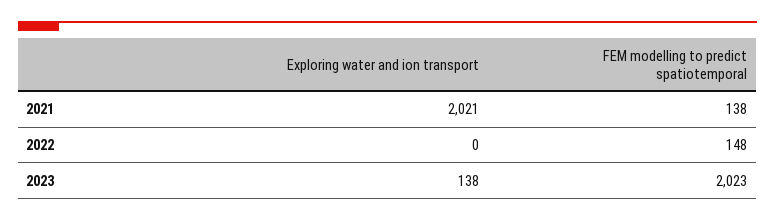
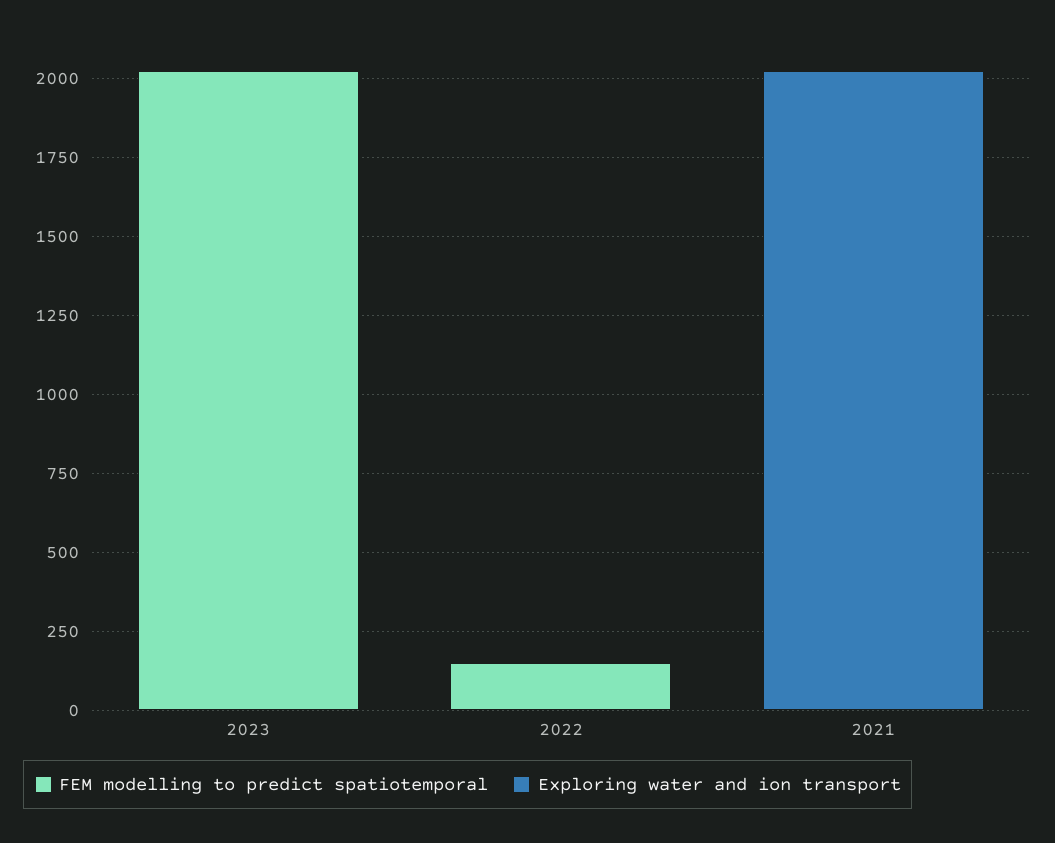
FEM modelling to predict spatiotemporal, 2021: 138 -> 0
Exploring water and ion transport, 2023: 138 -> 0

